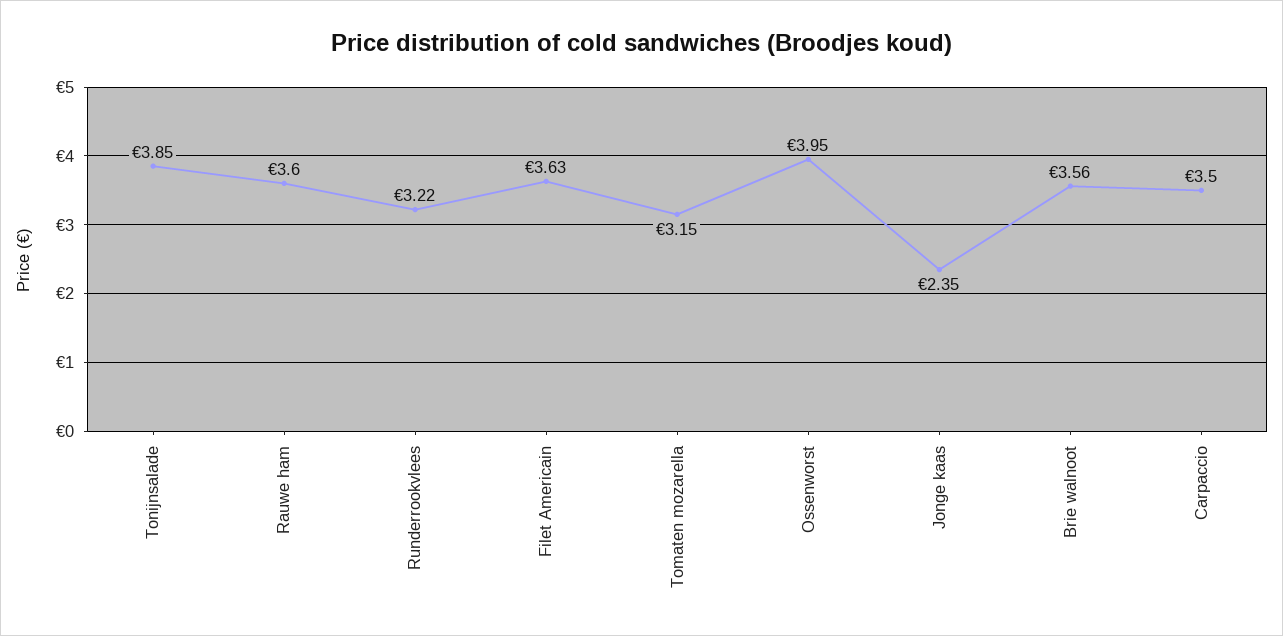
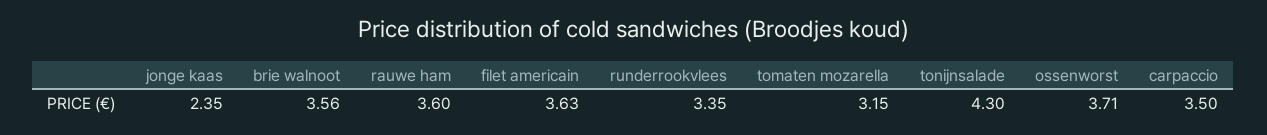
Tonijnsalade: 3.85 -> 4.3
Runderrookvlees: 3.22 -> 3.35
Ossenworst: 3.95 -> 3.71

